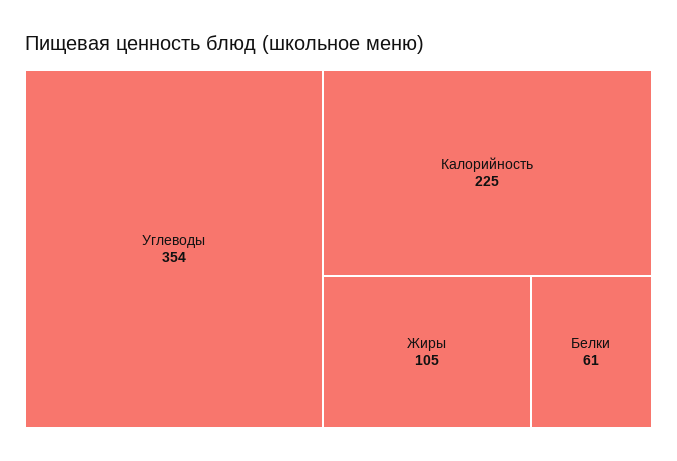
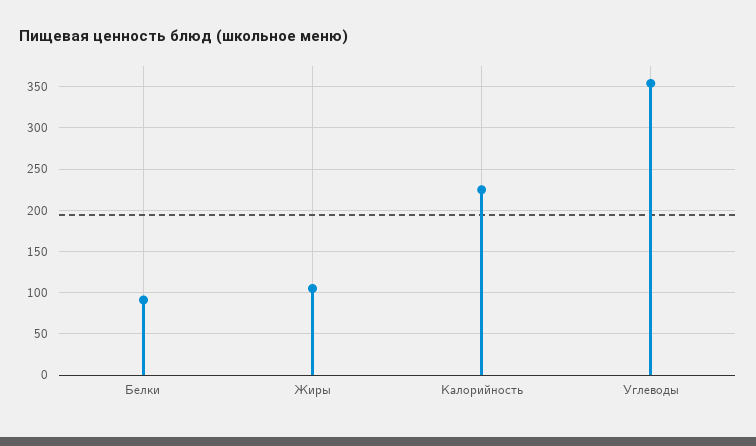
Белки: 61 -> 90

